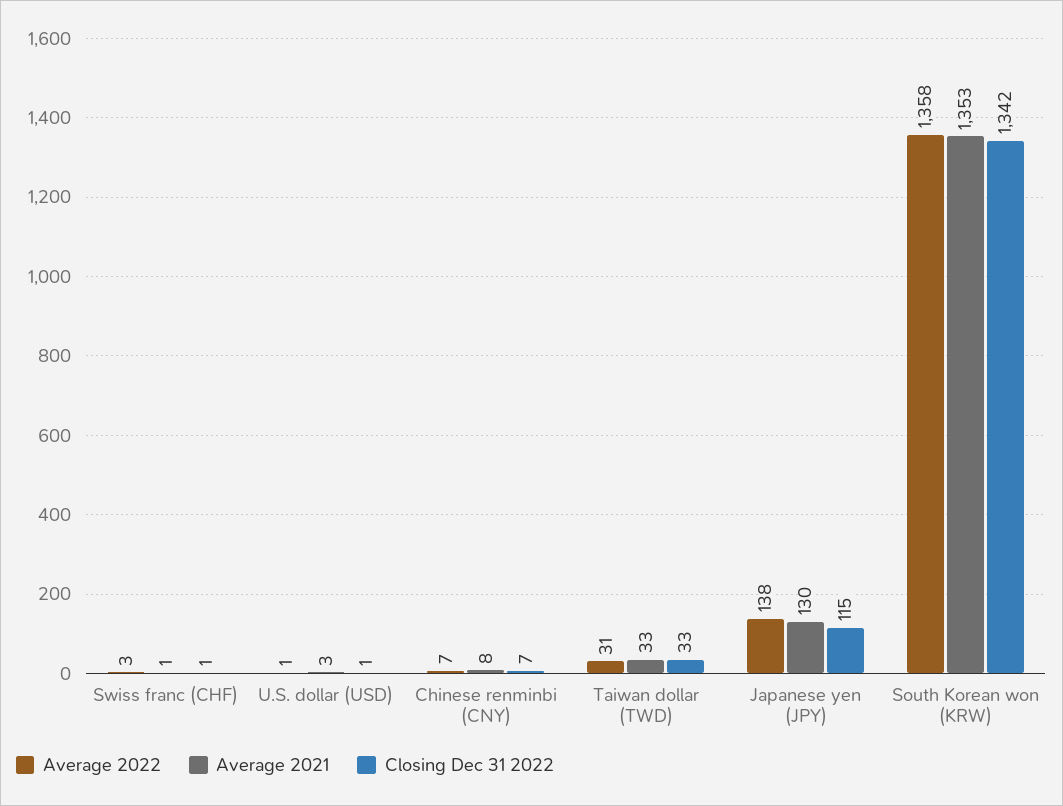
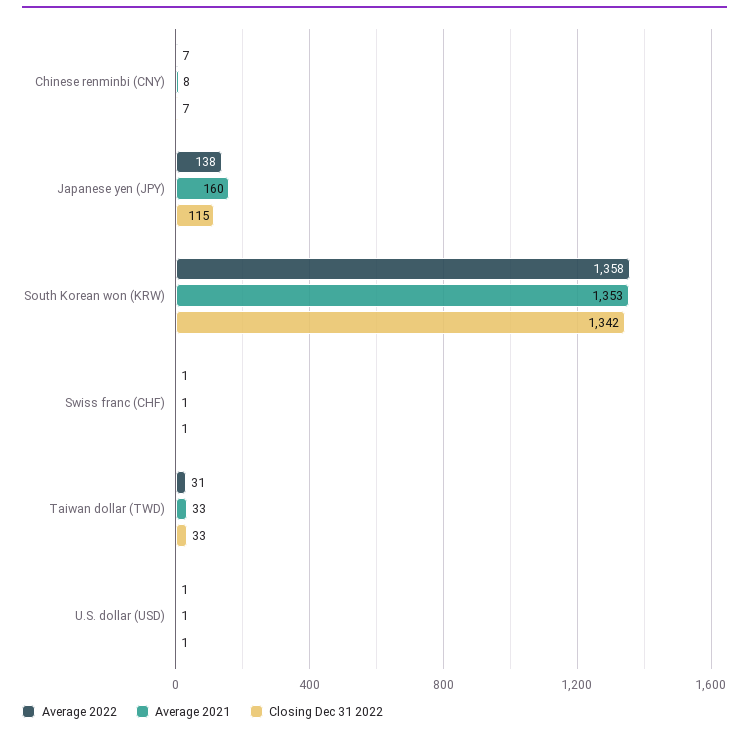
Average 2022, Swiss franc (CHF): 3 -> 1
Average 2021, U.S. dollar (USD): 3 -> 1
Average 2021, Japanese yen (JPY): 130 -> 160

